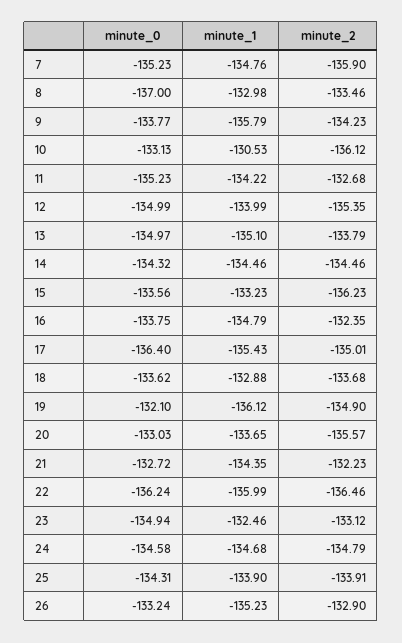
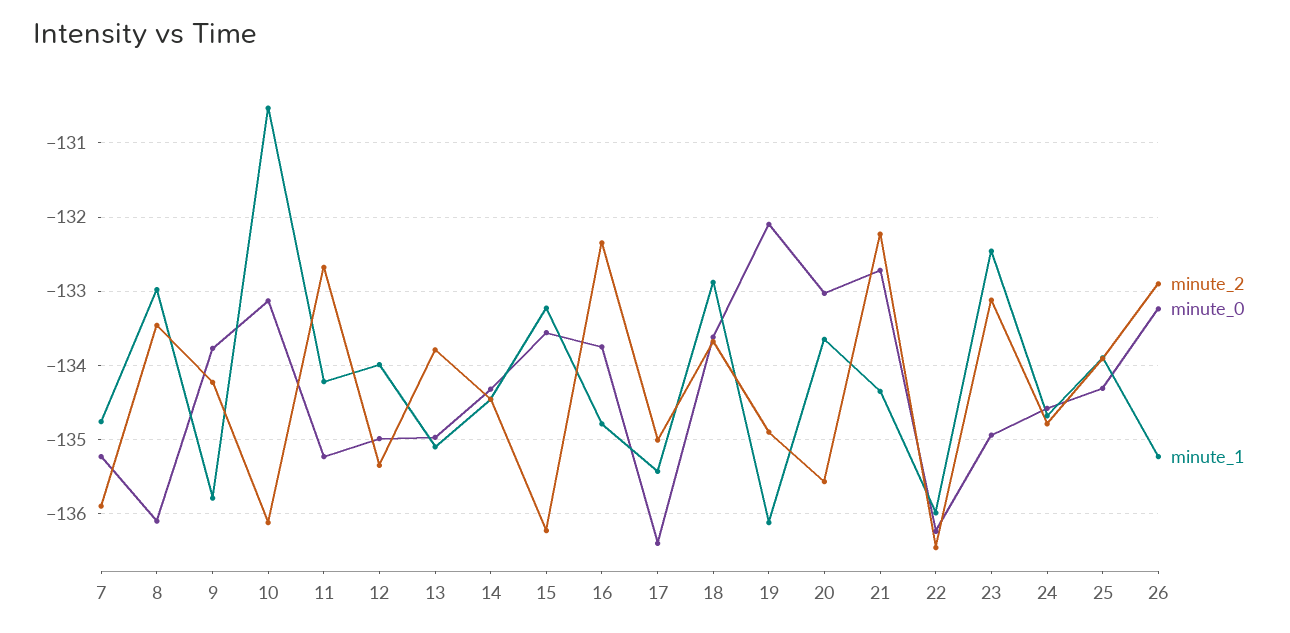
minute_0, 8: -137 -> -136.1

